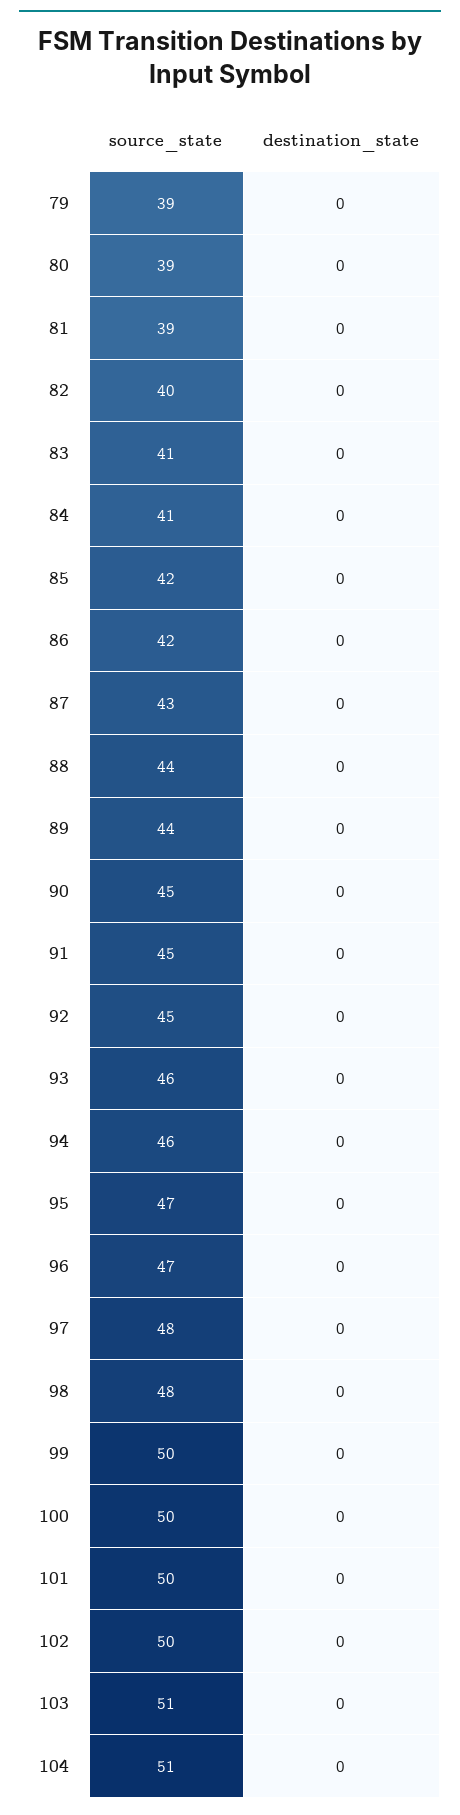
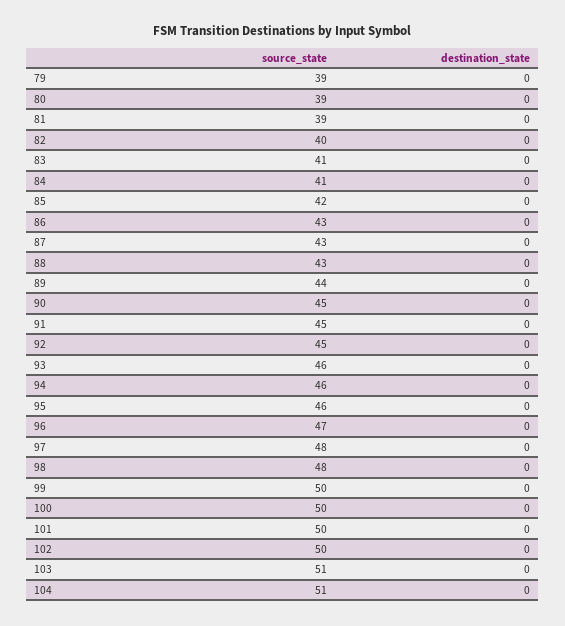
source_state, 86: 42 -> 43
source_state, 88: 44 -> 43
source_state, 95: 47 -> 46

